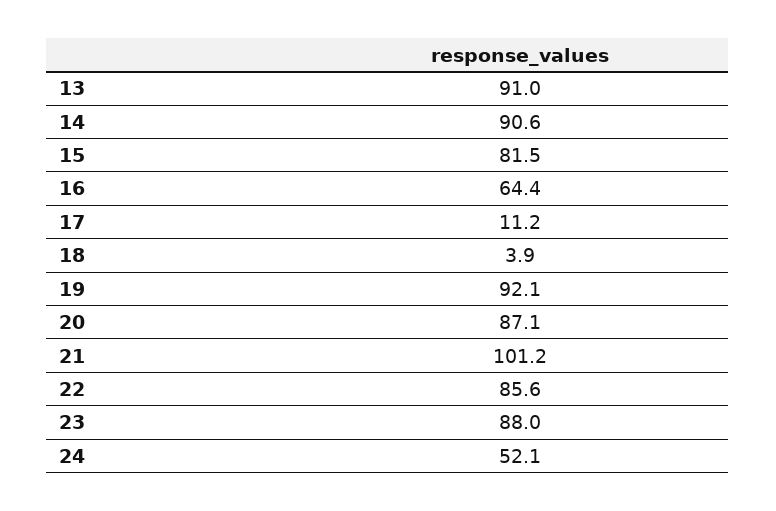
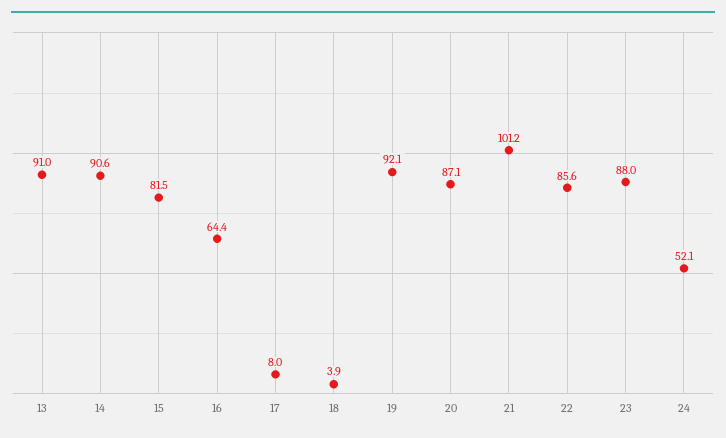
17: 11.2 -> 8

